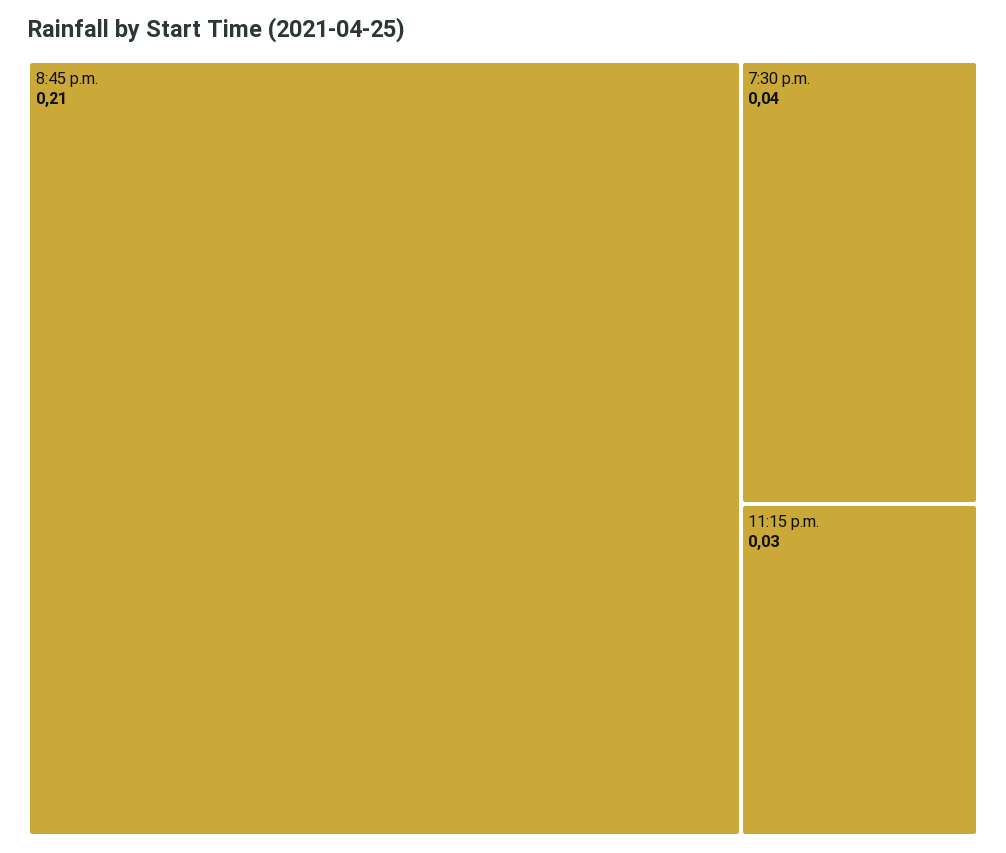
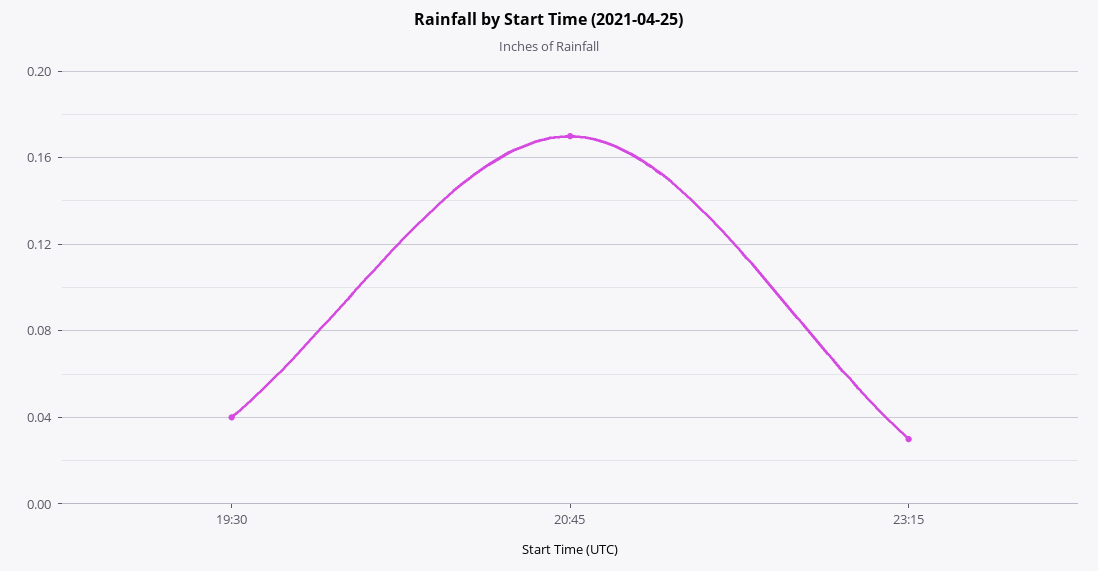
8:45 p.m.: 0.21 -> 0.17

